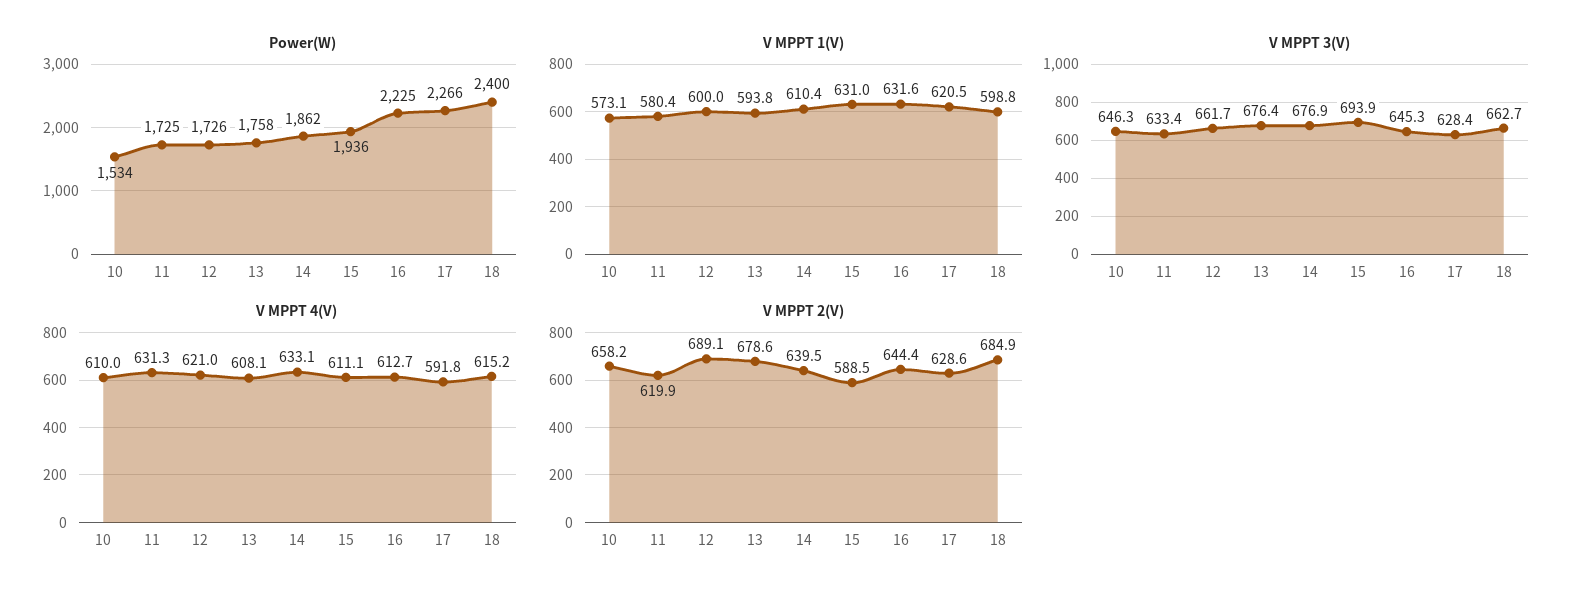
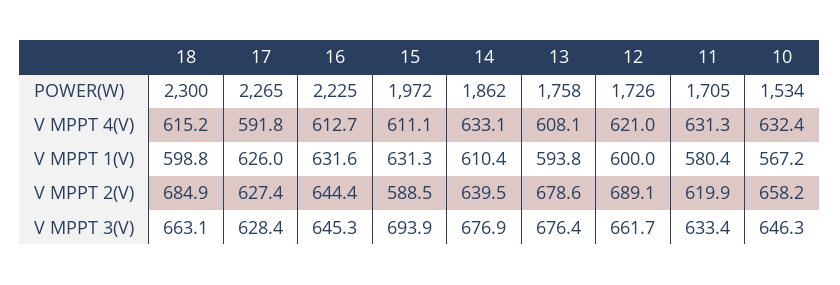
Power(W), 11: 1725 -> 1705
Power(W), 15: 1936 -> 1972
Power(W), 17: 2266 -> 2265
Power(W), 18: 2400 -> 2300
V MPPT 1(V), 10: 573.1 -> 567.2
V MPPT 1(V), 15: 631 -> 631.3
V MPPT 1(V), 17: 620.5 -> 626
V MPPT 3(V), 18: 662.7 -> 663.1
V MPPT 4(V), 10: 610 -> 632.4
V MPPT 2(V), 17: 628.6 -> 627.4

